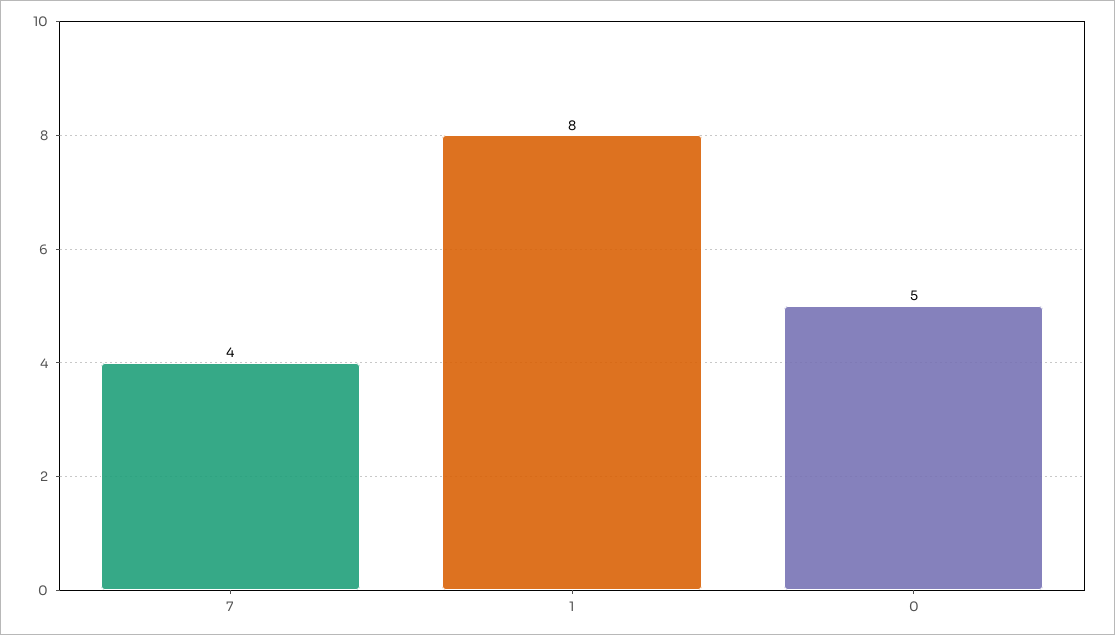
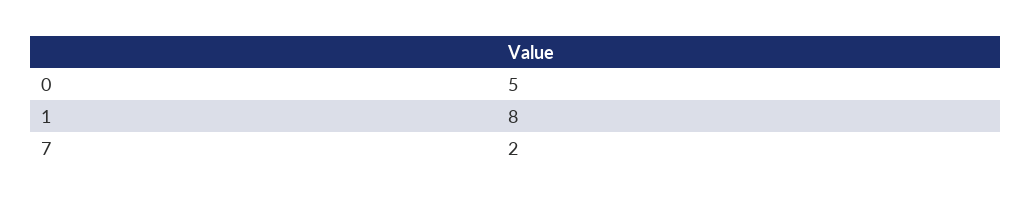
7: 4 -> 2

